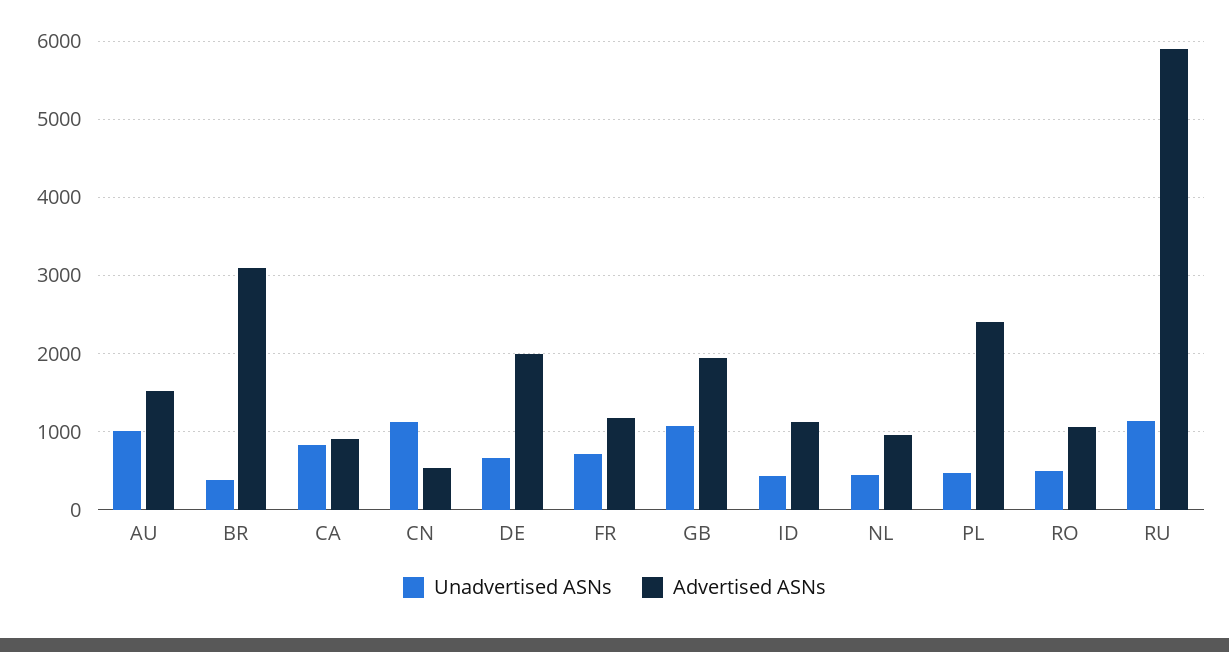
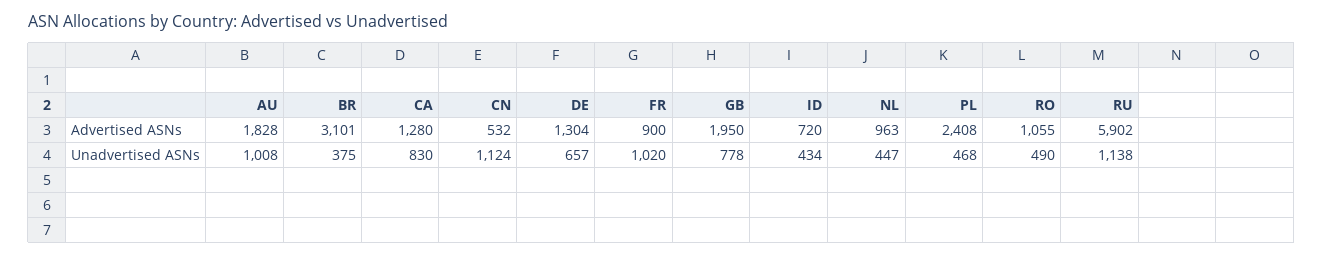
Advertised ASNs, AU: 1500 -> 1828
Advertised ASNs, CA: 900 -> 1280
Advertised ASNs, DE: 2000 -> 1304
Unadvertised ASNs, FR: 700 -> 1020
Advertised ASNs, FR: 1200 -> 900
Unadvertised ASNs, GB: 1100 -> 778
Advertised ASNs, ID: 1100 -> 720

